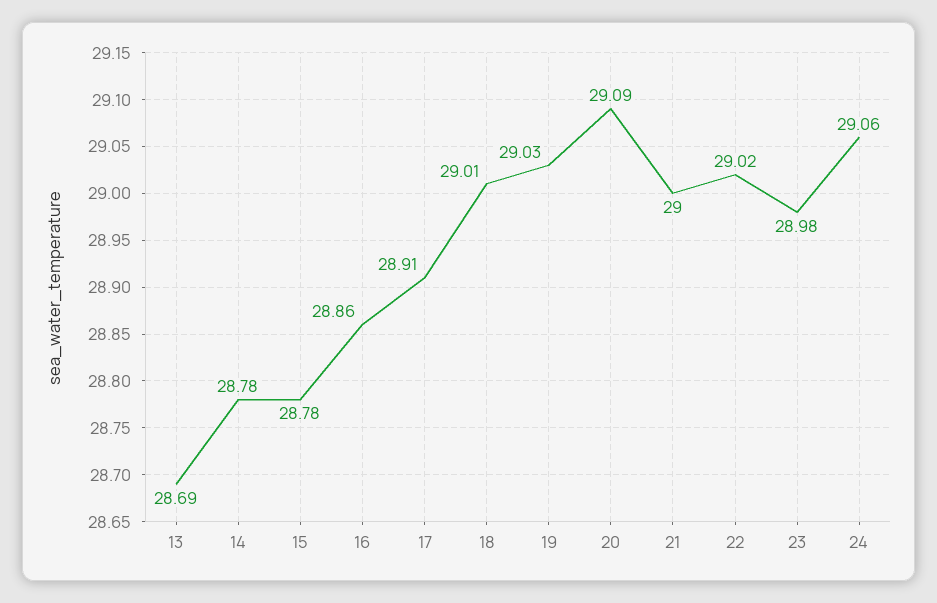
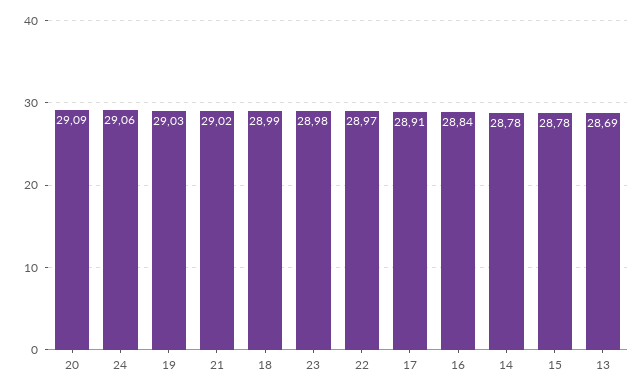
16: 28.86 -> 28.84
18: 29.01 -> 28.99
21: 29 -> 29.02
22: 29.02 -> 28.97

